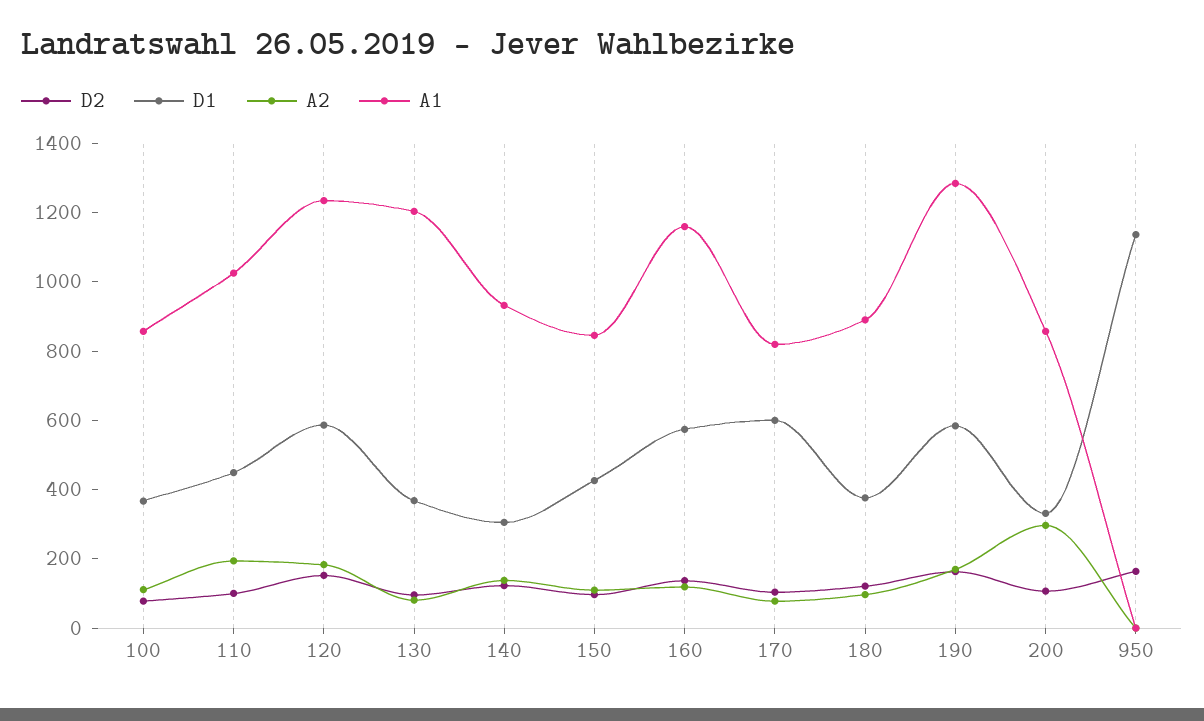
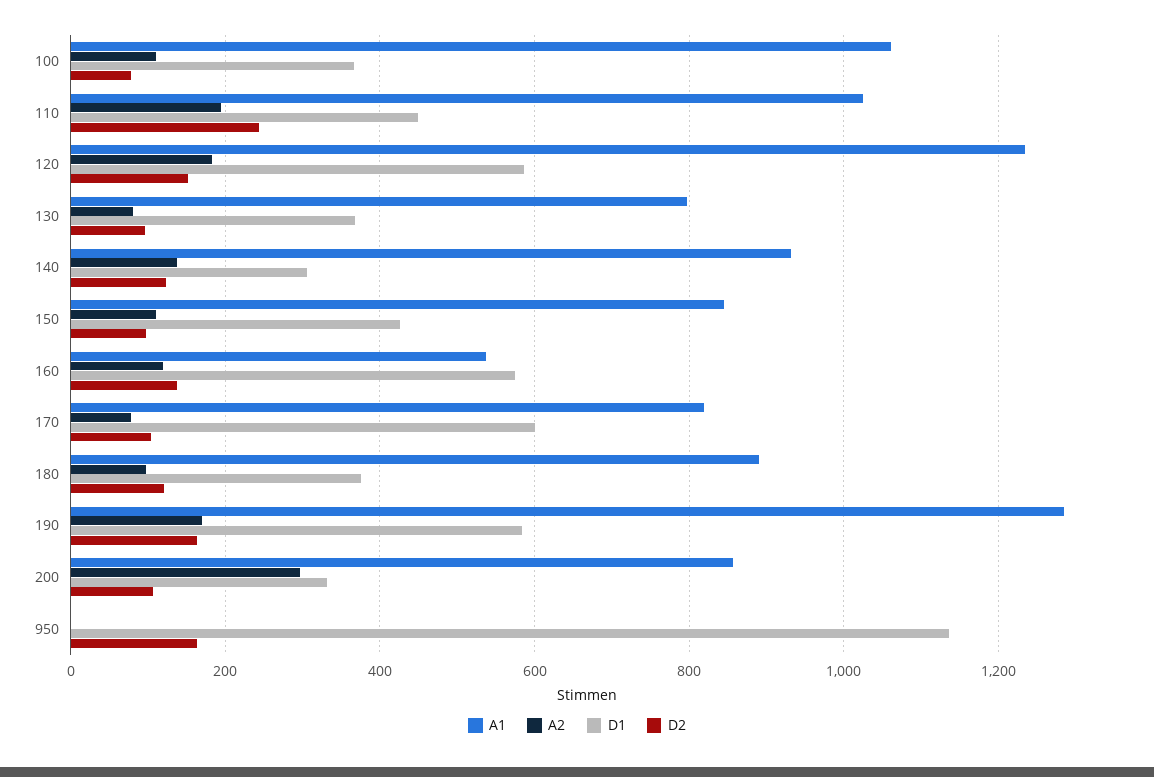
A1, 100: 850 -> 1060
D2, 110: 100 -> 240
A1, 130: 1200 -> 800
A1, 160: 1150 -> 540

